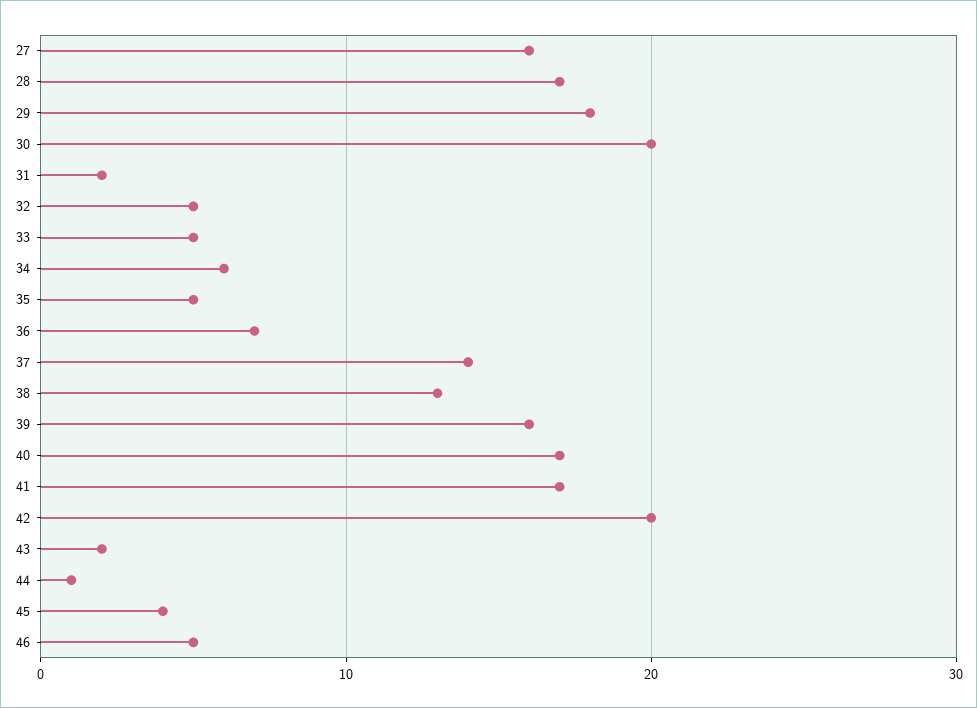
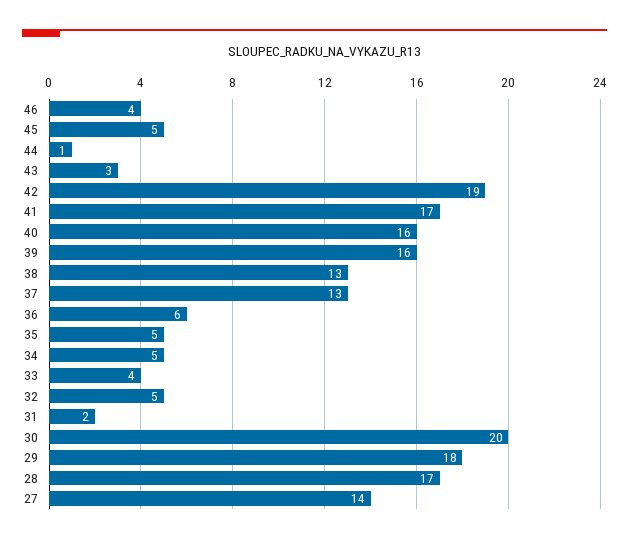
27: 16 -> 14
33: 5 -> 4
34: 6 -> 5
36: 7 -> 6
37: 14 -> 13
40: 17 -> 16
42: 20 -> 19
43: 2 -> 3
45: 4 -> 5
46: 5 -> 4

